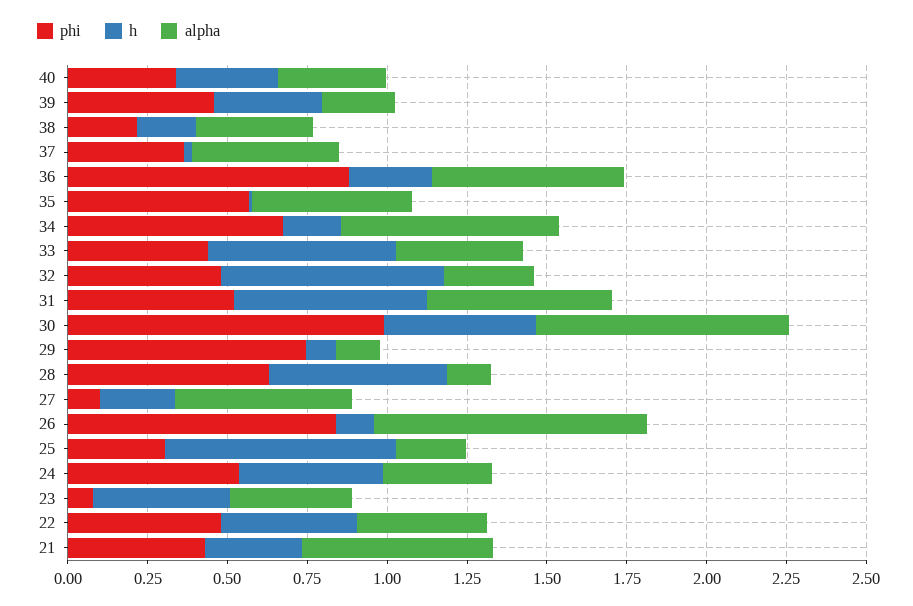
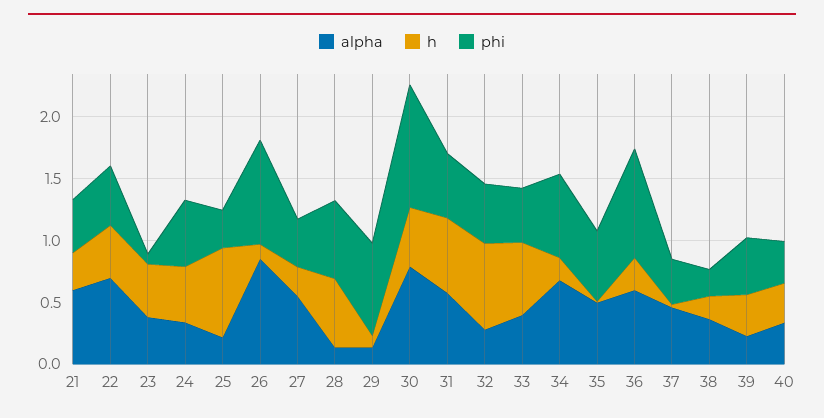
phi, 27: 0.1 -> 0.4
alpha, 22: 0.4 -> 0.7

